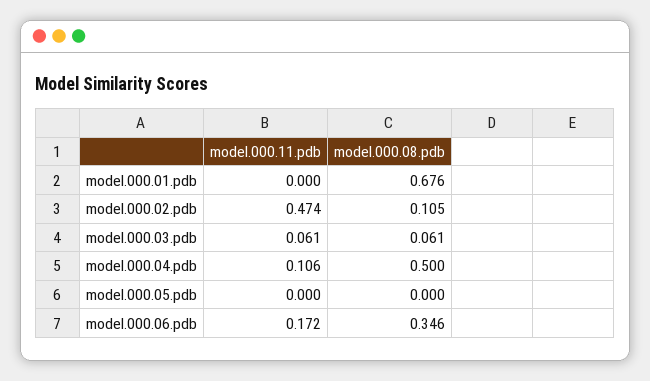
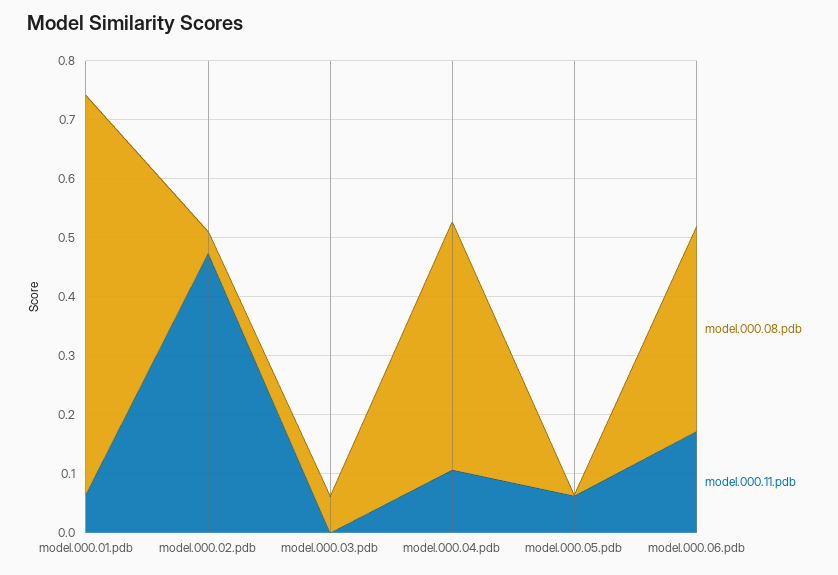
model.000.11.pdb, model.000.01.pdb: 0 -> 0.06
model.000.08.pdb, model.000.02.pdb: 0.105 -> 0.04
model.000.11.pdb, model.000.03.pdb: 0.061 -> 0
model.000.08.pdb, model.000.04.pdb: 0.5 -> 0.42
model.000.11.pdb, model.000.05.pdb: 0 -> 0.06

